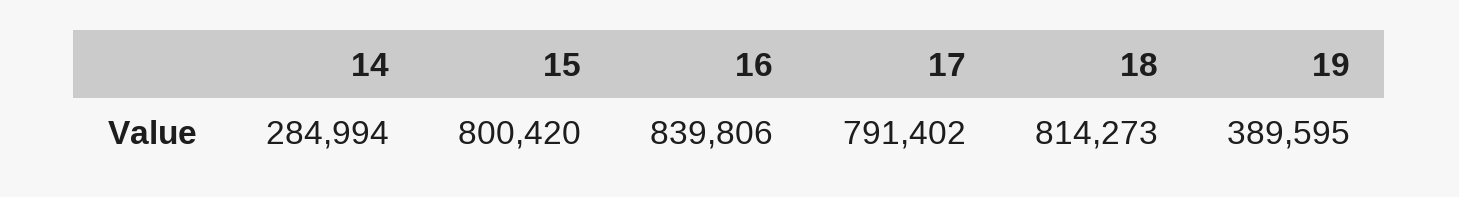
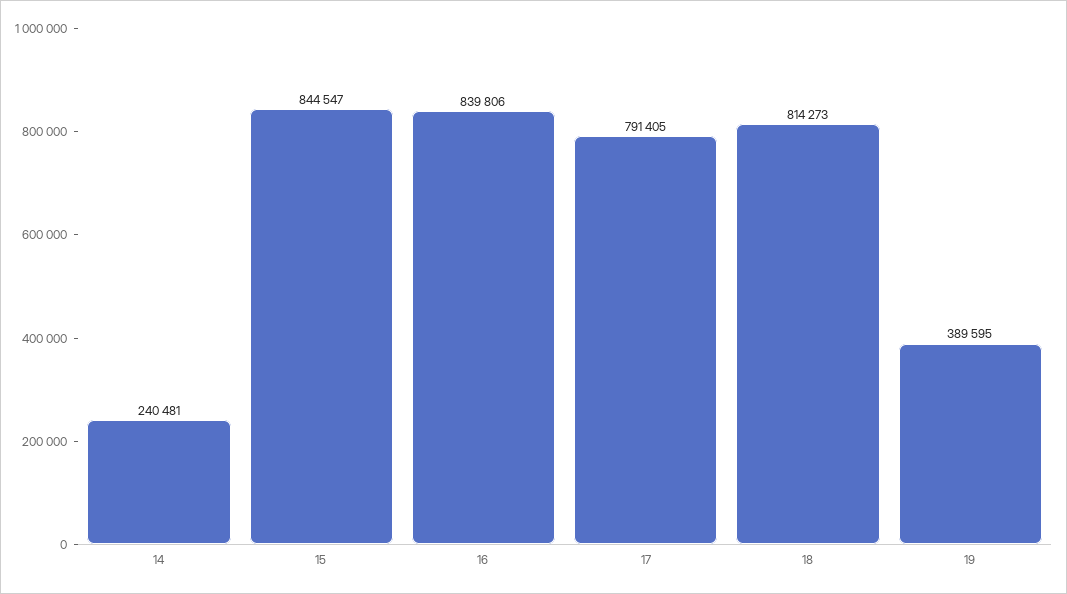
14: 284994 -> 240481
15: 800420 -> 844547
17: 791402 -> 791405

